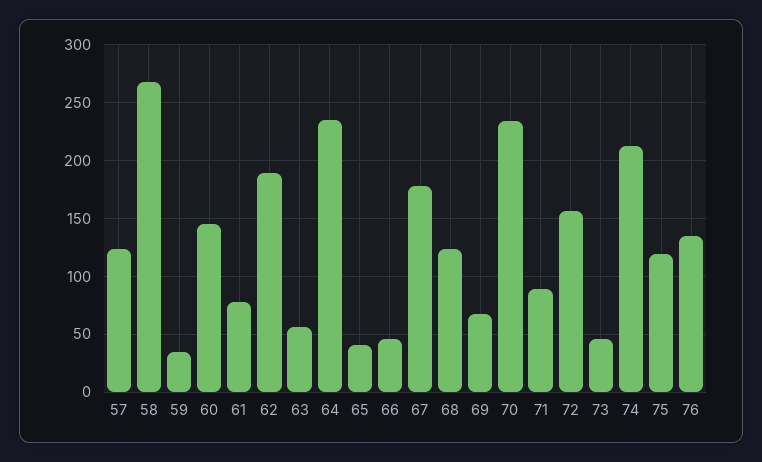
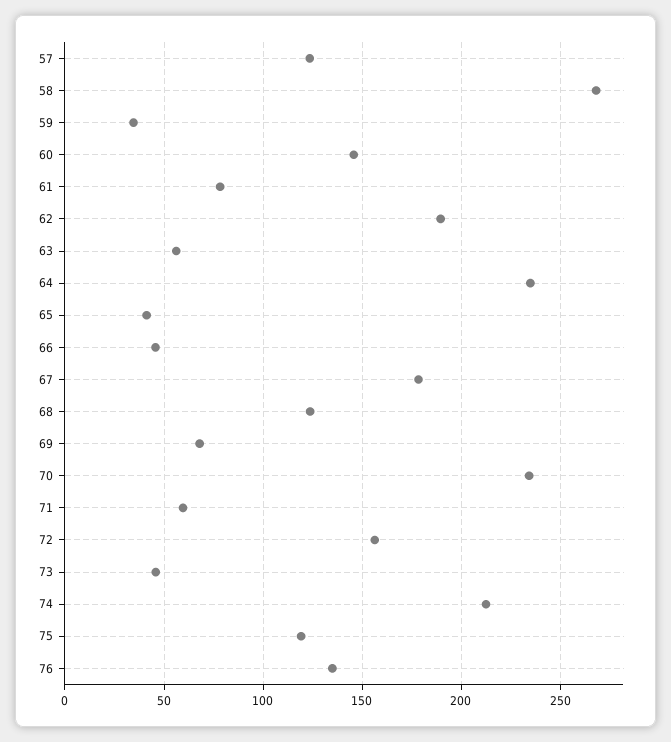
71: 90 -> 60

